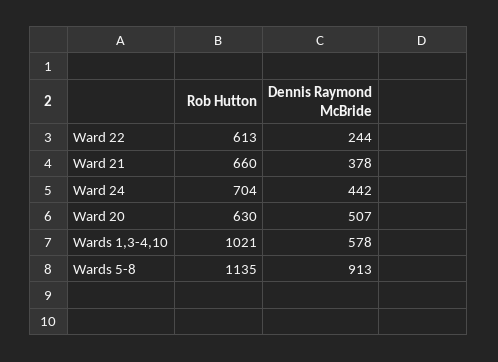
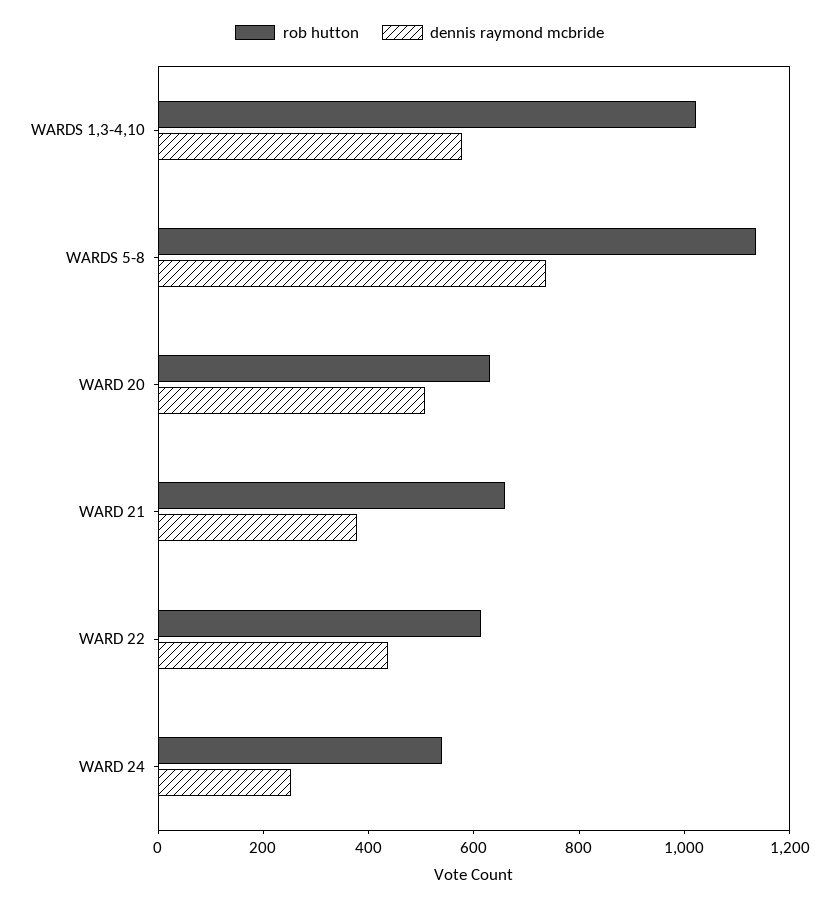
Dennis Raymond McBride, Ward 22: 244 -> 450
Rob Hutton, Ward 24: 704 -> 550
Dennis Raymond McBride, Ward 24: 442 -> 250
Dennis Raymond McBride, Wards 5-8: 913 -> 750

